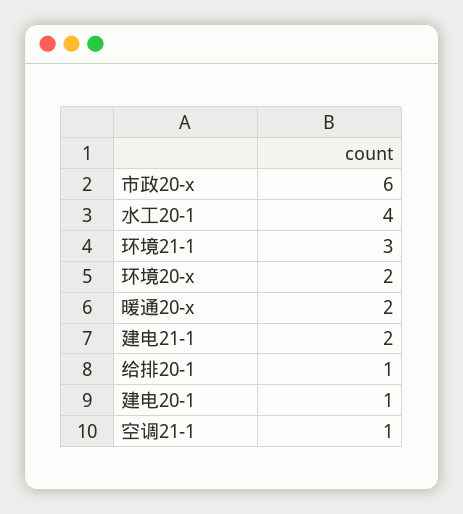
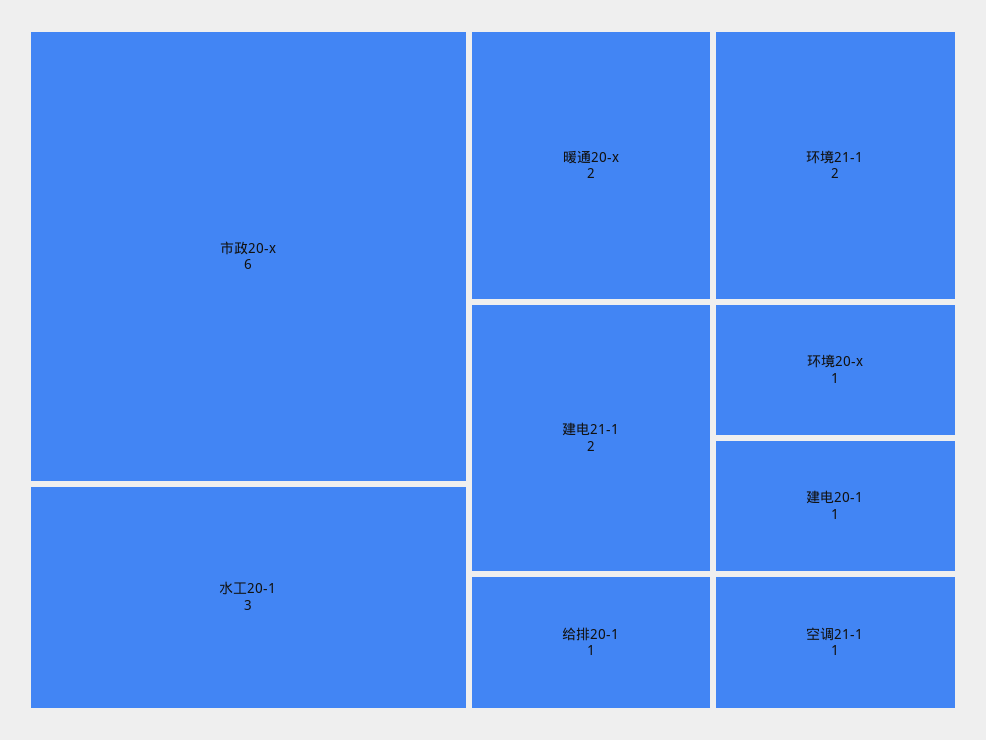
水工20-1: 4 -> 3
环境21-1: 3 -> 2
环境20-x: 2 -> 1

